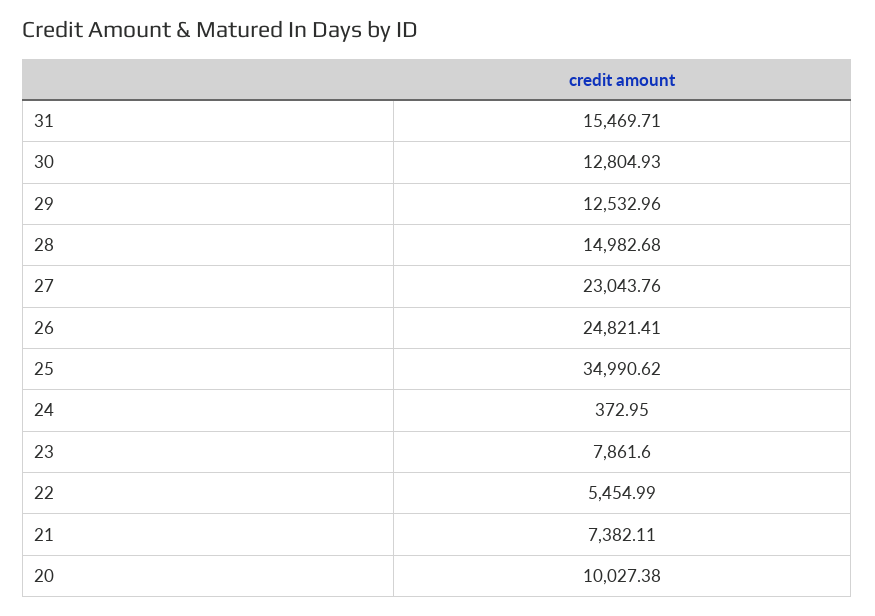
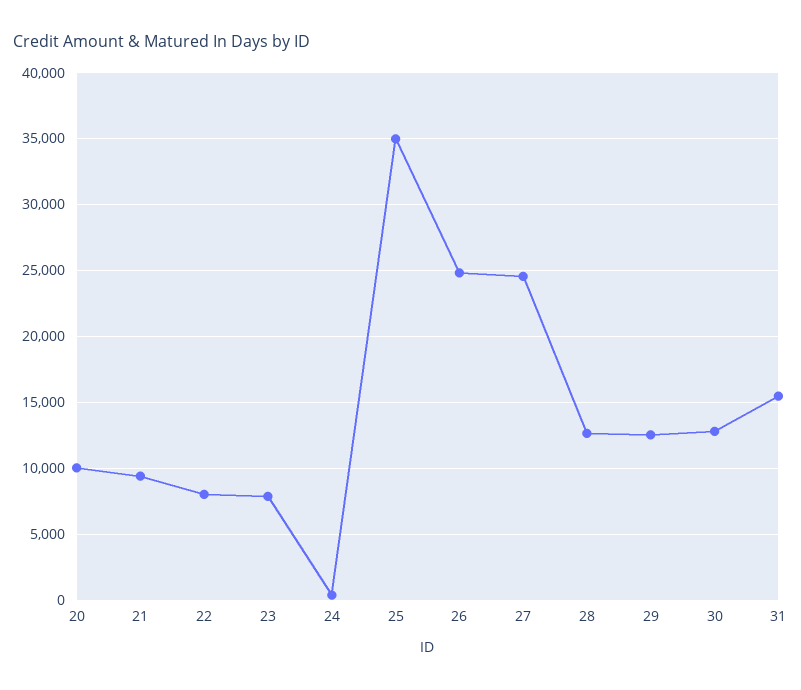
28: 14982.68 -> 12500
27: 23043.76 -> 24500
22: 5454.99 -> 8000
21: 7382.11 -> 9500

